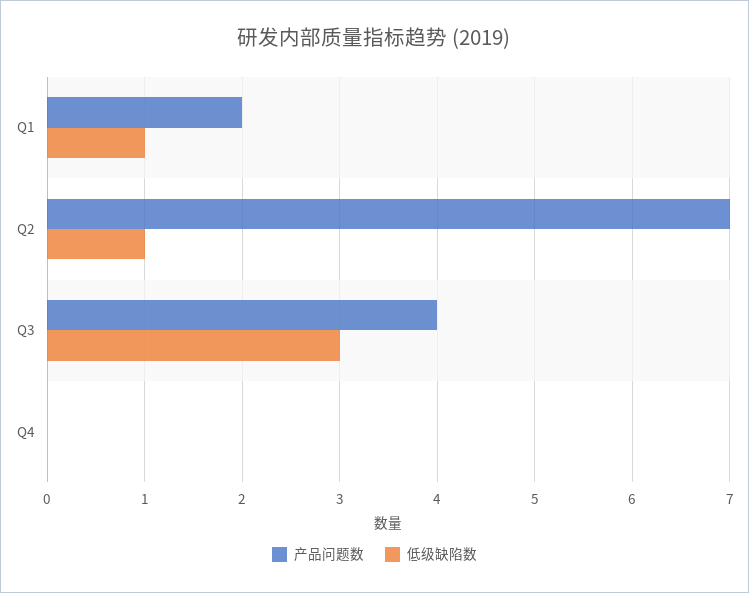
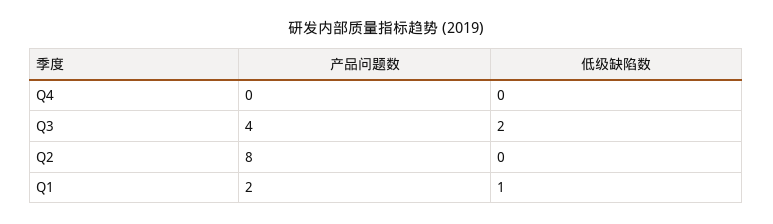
产品问题数, Q2: 7 -> 8
低级缺陷数, Q2: 1 -> 0
低级缺陷数, Q3: 3 -> 2

